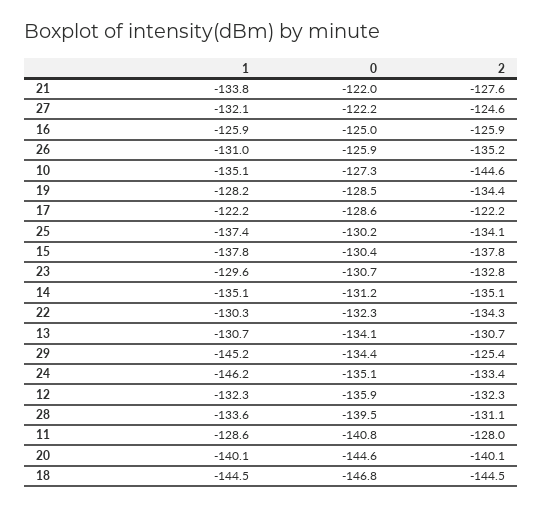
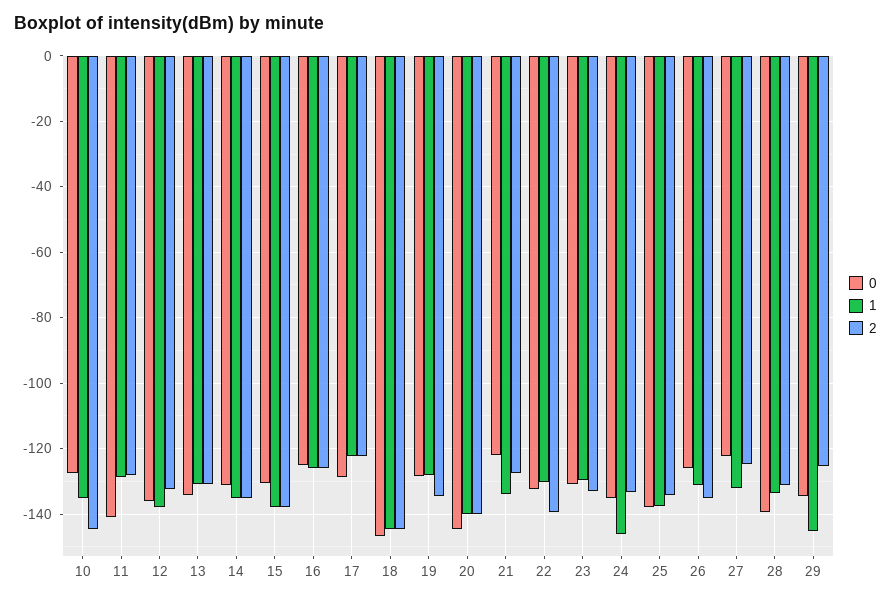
0, 25: -130.2 -> -138
2, 22: -134.3 -> -140
1, 12: -132.3 -> -138

